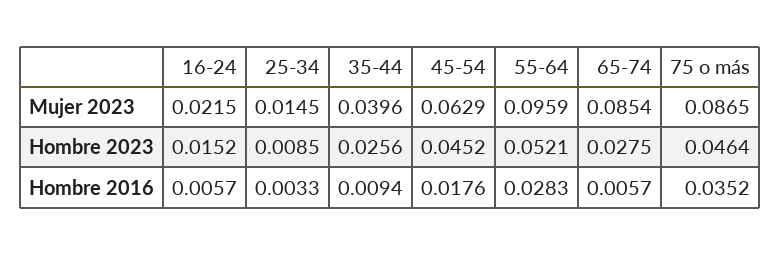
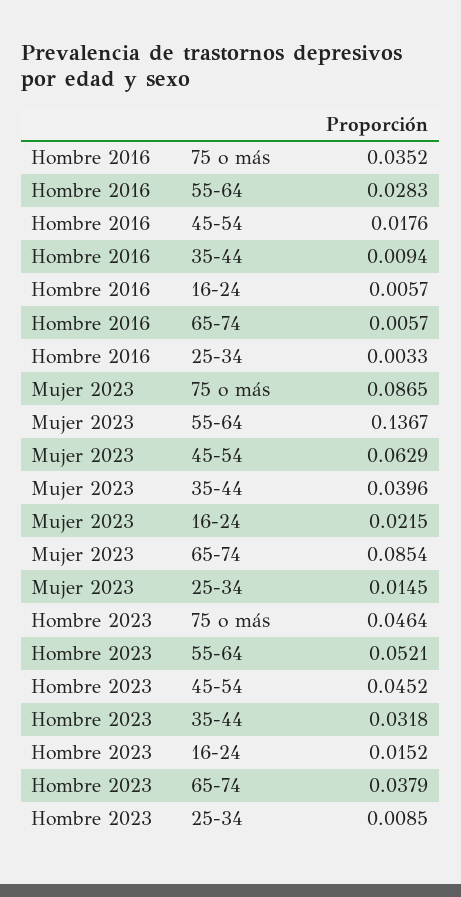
55-64, Mujer 2023: 0.0959 -> 0.1367
35-44, Hombre 2023: 0.0256 -> 0.0318
65-74, Hombre 2023: 0.0275 -> 0.0379

